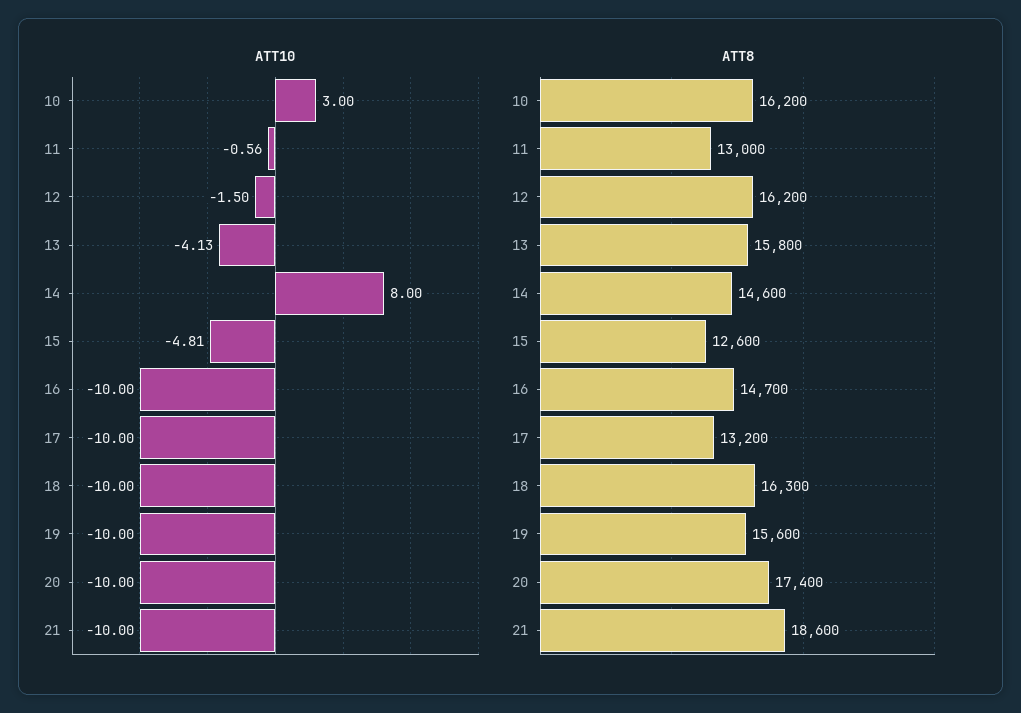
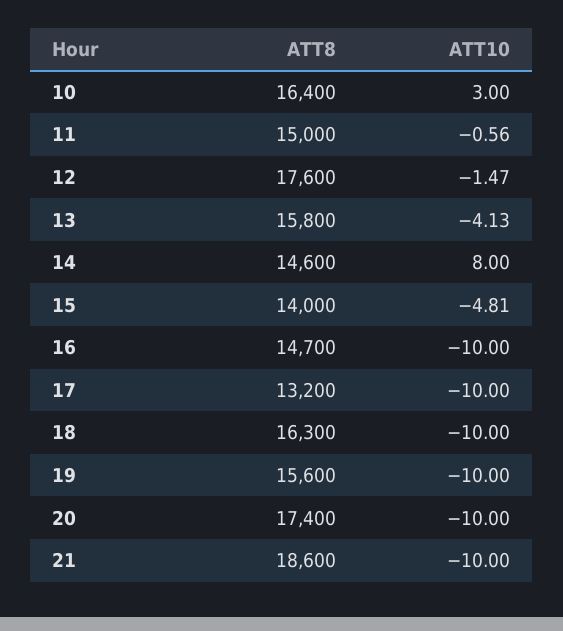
ATT10, 12: -1.5 -> -1.47
ATT8, 10: 16200 -> 16400
ATT8, 11: 13000 -> 15000
ATT8, 12: 16200 -> 17600
ATT8, 15: 12600 -> 14000

